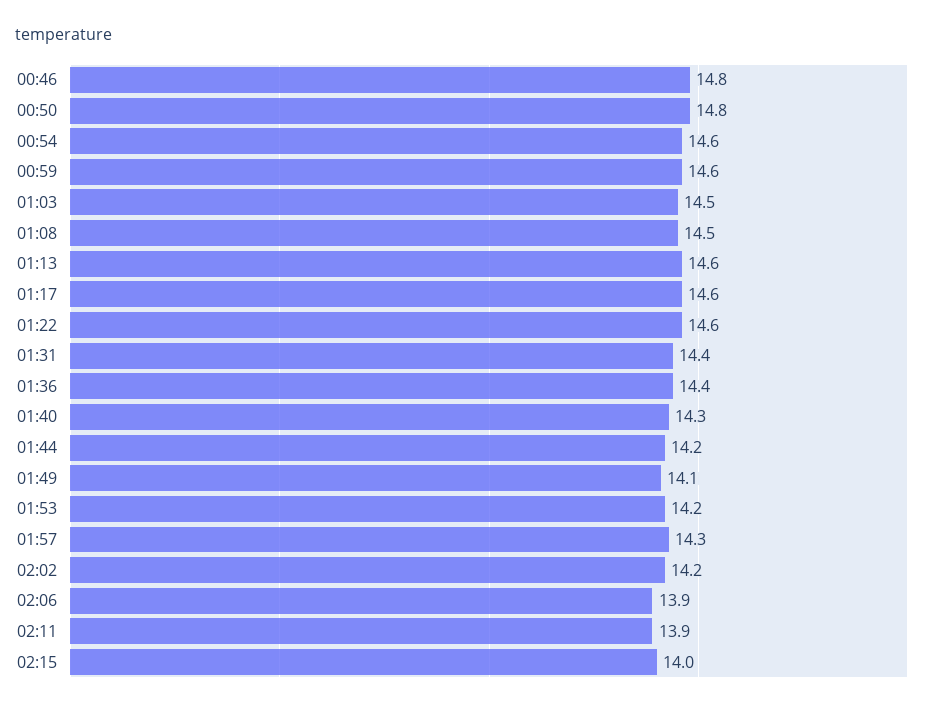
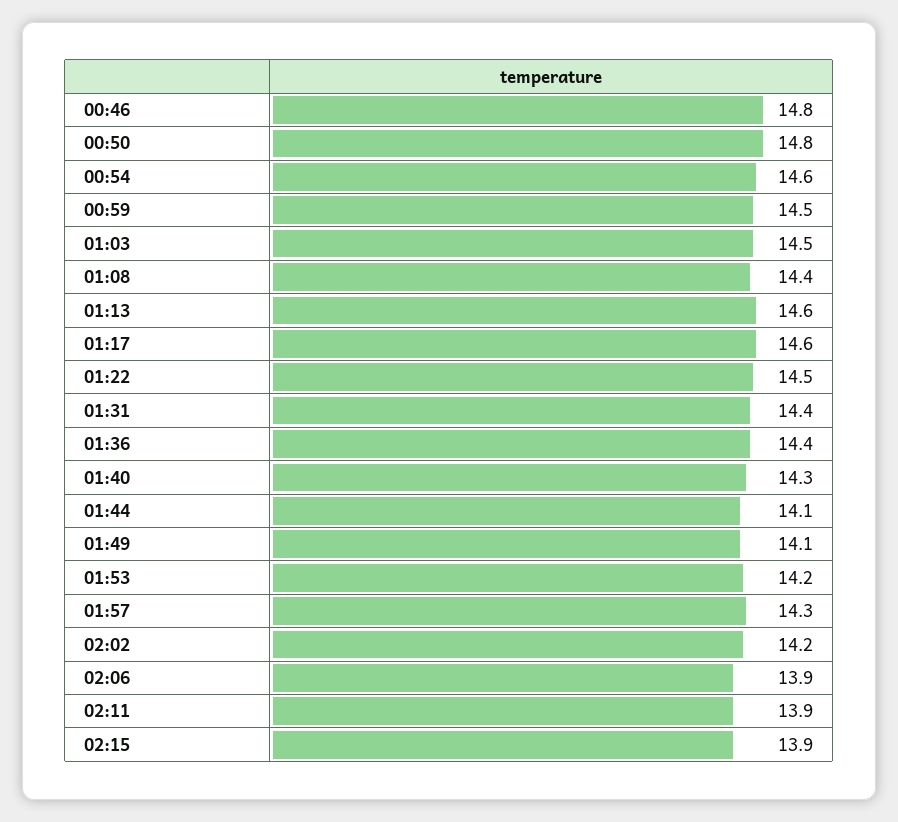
00:59: 14.6 -> 14.5
01:08: 14.5 -> 14.4
01:22: 14.6 -> 14.5
01:44: 14.2 -> 14.1
02:15: 14 -> 13.9

